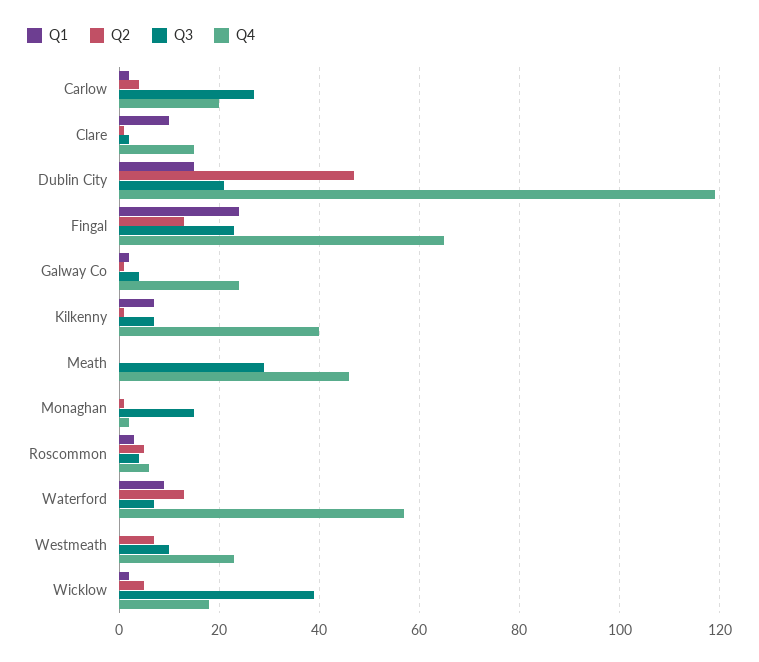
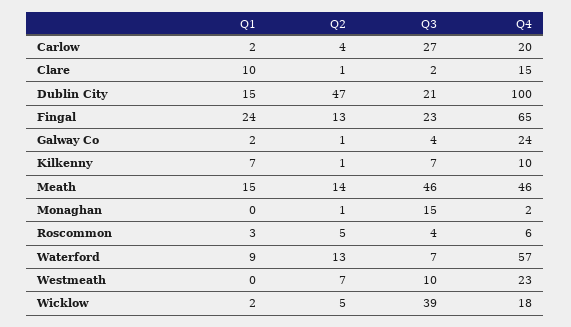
Q4, Dublin City: 120 -> 100
Q4, Kilkenny: 40 -> 10
Q1, Meath: 0 -> 15
Q2, Meath: 0 -> 14
Q3, Meath: 30 -> 46

